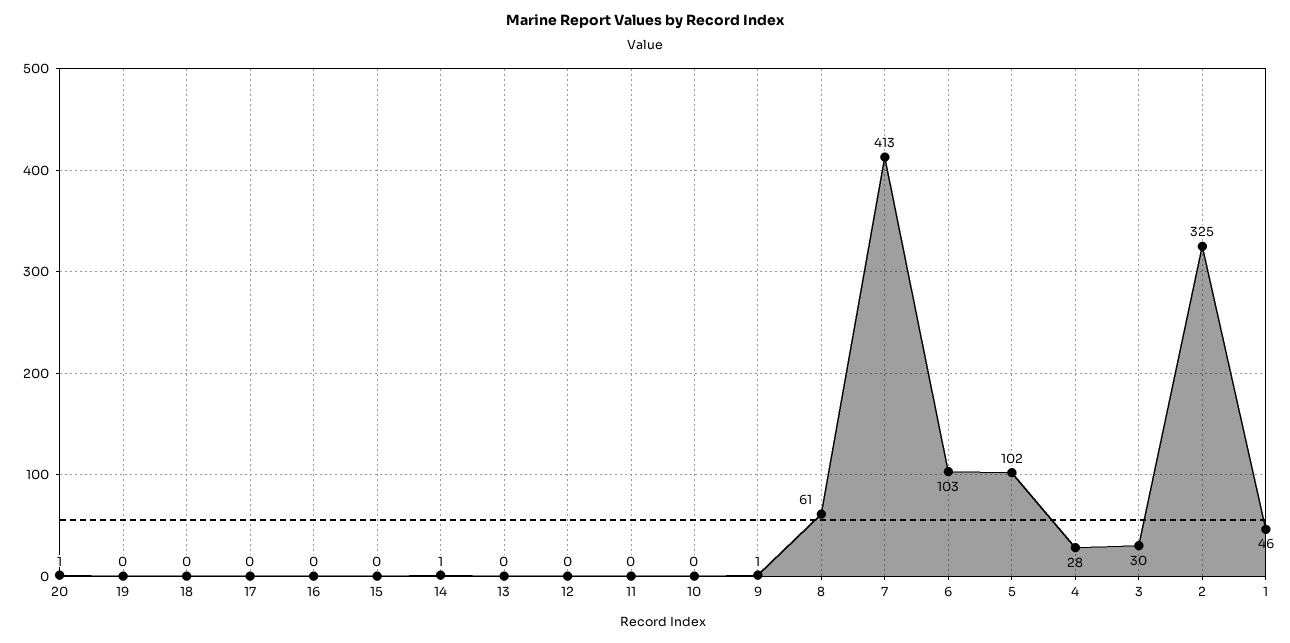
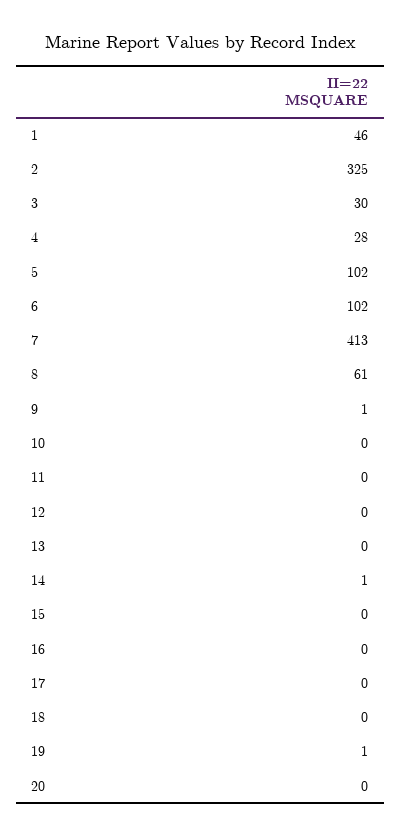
20: 1 -> 0
19: 0 -> 1
6: 103 -> 102

